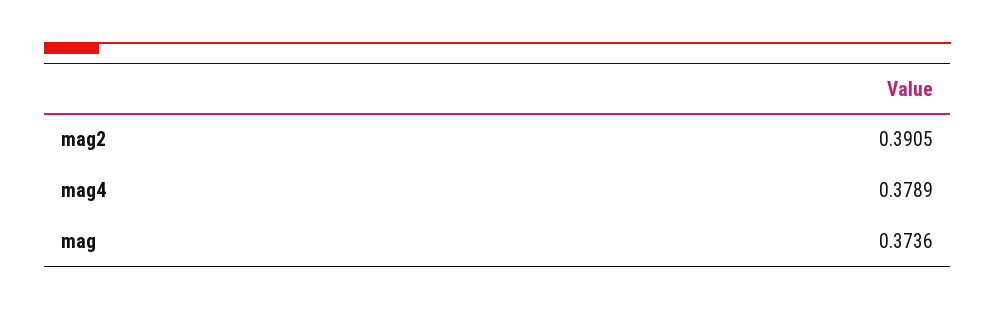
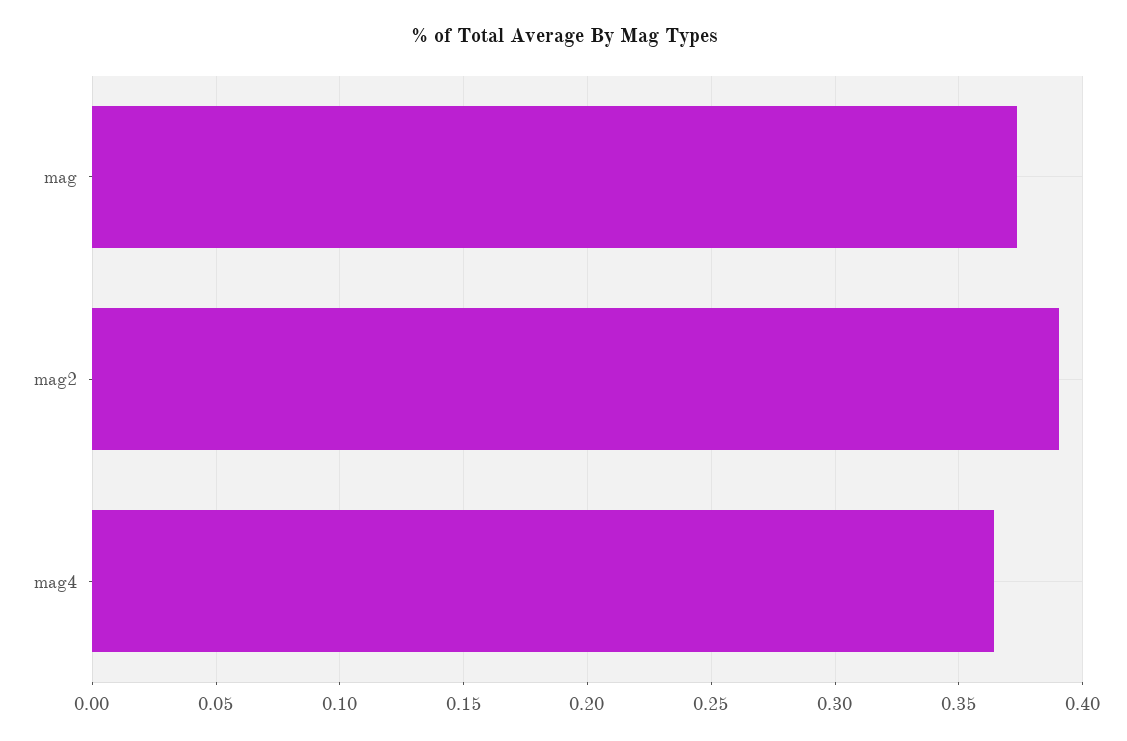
mag4: 0.3789 -> 0.365

